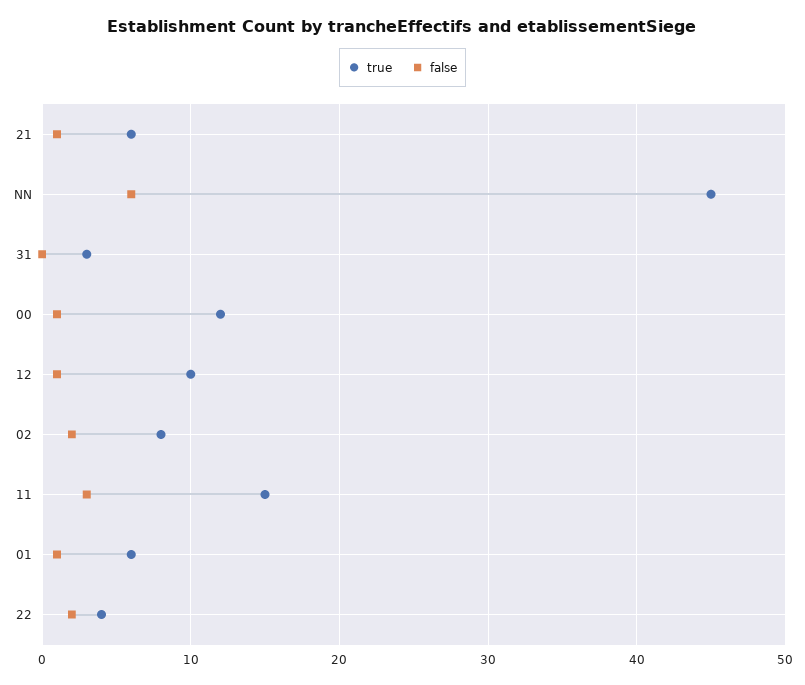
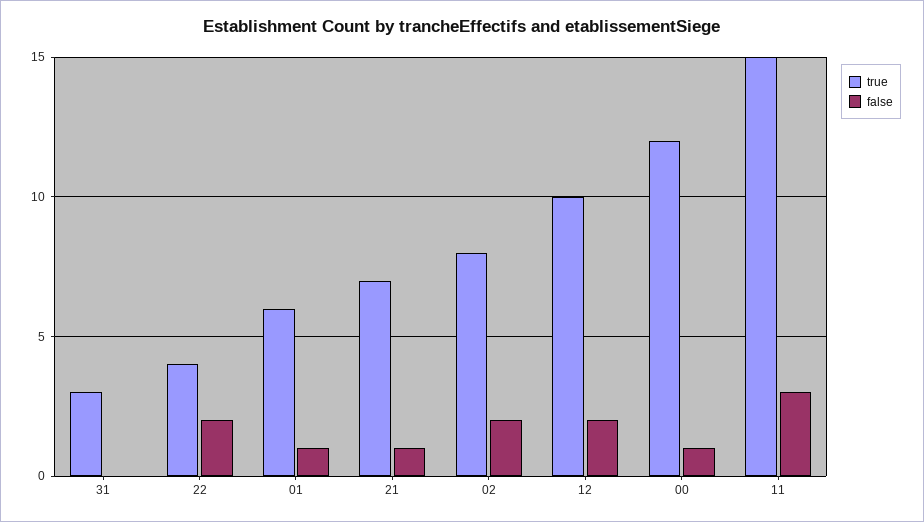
true, 21: 6 -> 7
true, NN: 45 -> none
false, NN: 6 -> none
false, 12: 1 -> 2

